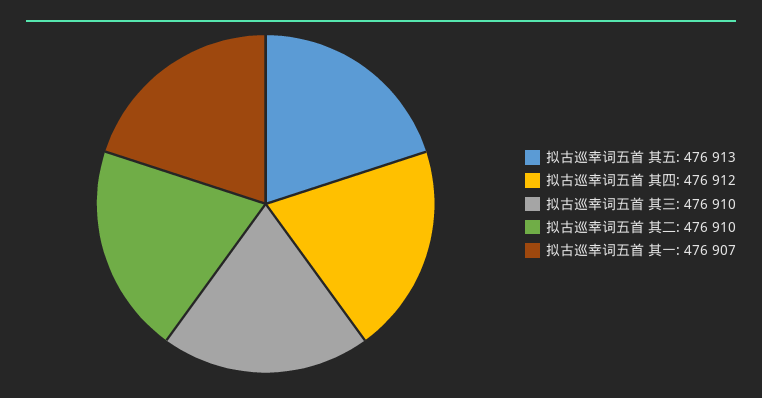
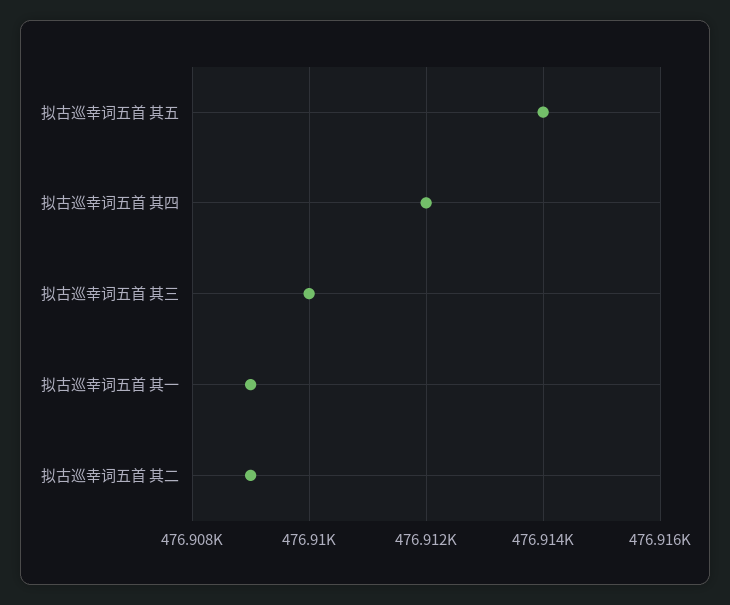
拟古巡幸词五首 其五: 476913 -> 476914
拟古巡幸词五首 其二: 476910 -> 476909
拟古巡幸词五首 其一: 476907 -> 476909

